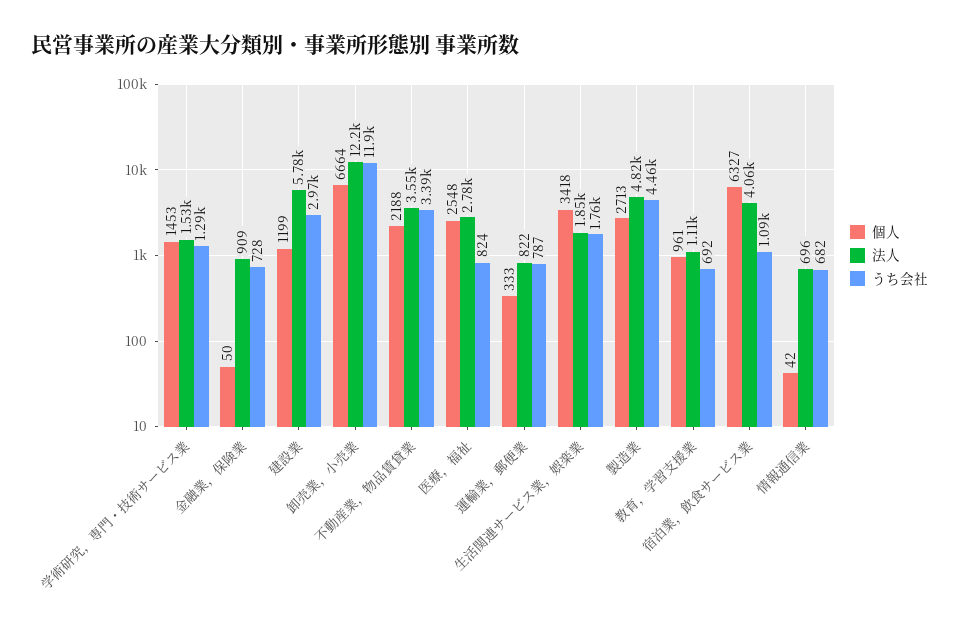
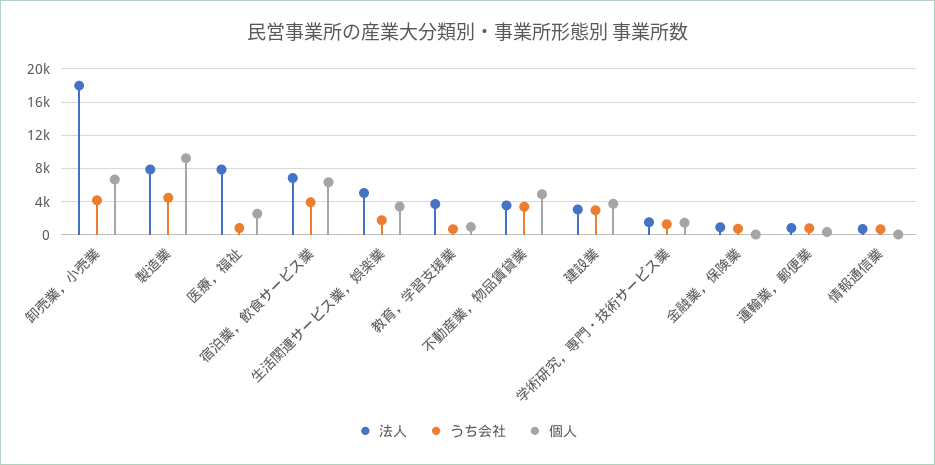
個人, 建設業: 1199 -> 4000
法人, 建設業: 5780 -> 3000
法人, 卸売業，小売業: 12200 -> 18000
うち会社, 卸売業，小売業: 11900 -> 4000
個人, 不動産業，物品賃貸業: 2188 -> 5000
法人, 医療，福祉: 2780 -> 8000
法人, 生活関連サービス業，娯楽業: 1850 -> 5000
個人, 製造業: 2713 -> 9000
法人, 製造業: 4820 -> 8000
法人, 教育，学習支援業: 1110 -> 4000
法人, 宿泊業，飲食サービス業: 4060 -> 7000
うち会社, 宿泊業，飲食サービス業: 1090 -> 4000

